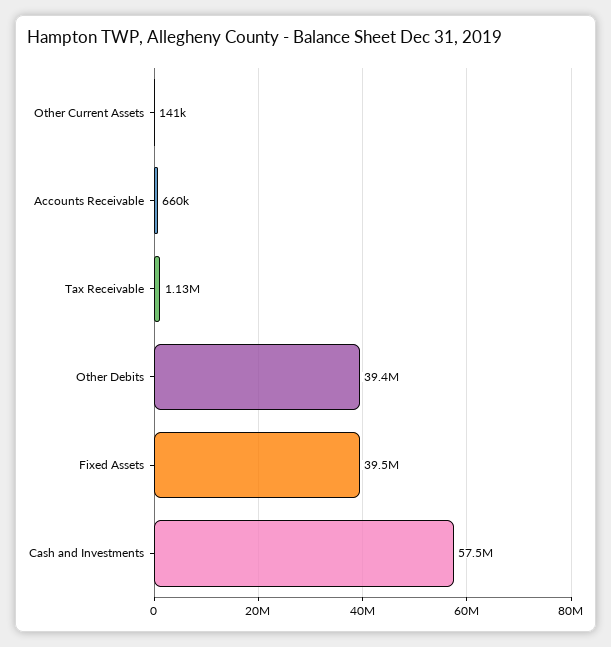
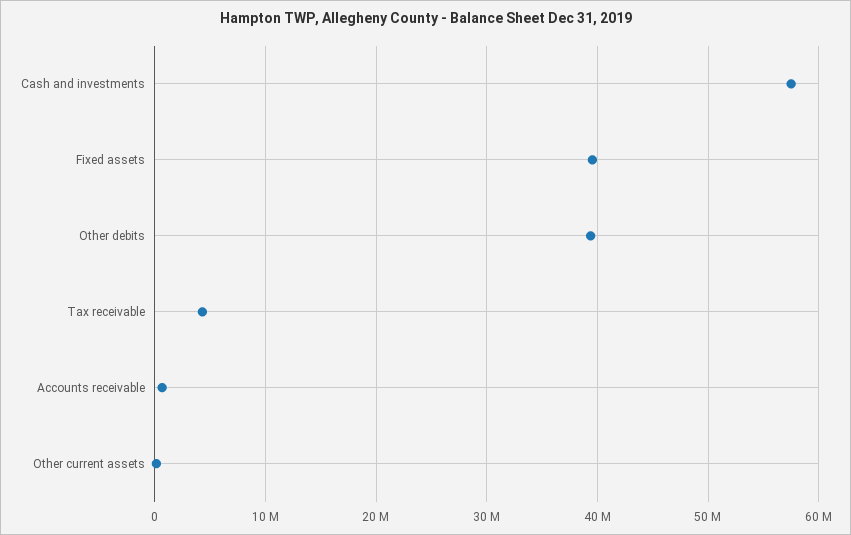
Tax Receivable: 1130000 -> 4000000

